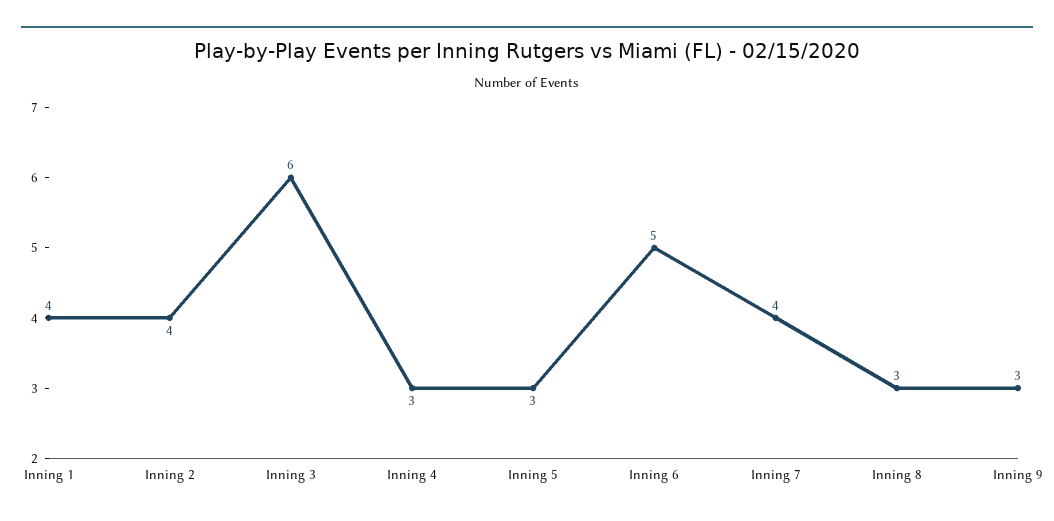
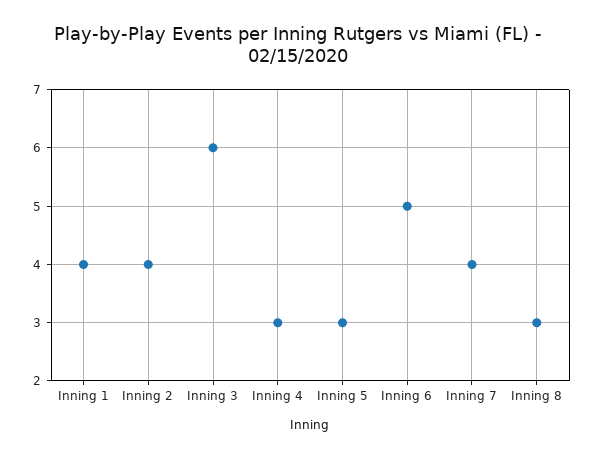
Inning 9: 3 -> none

